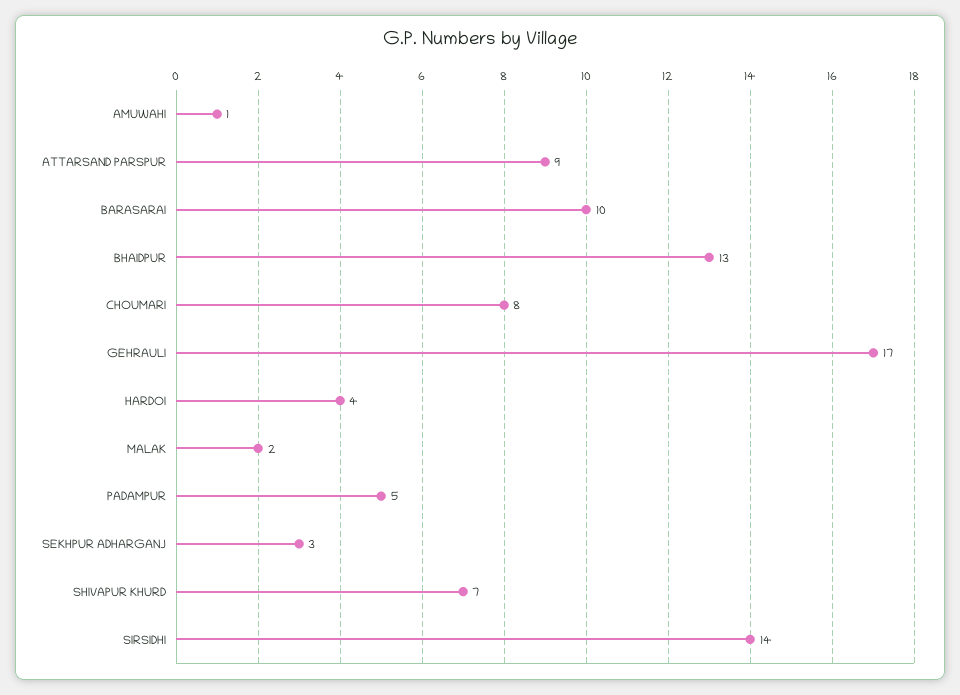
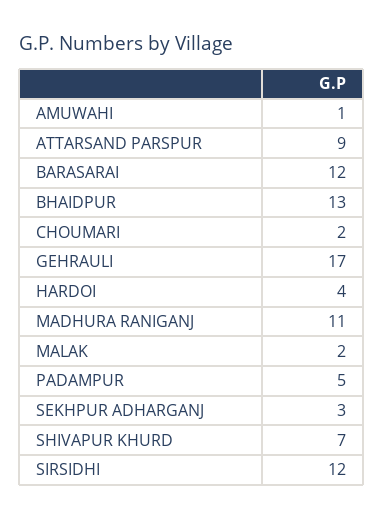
BARASARAI: 10 -> 12
CHOUMARI: 8 -> 2
SIRSIDHI: 14 -> 12
MADHURA RANIGANJ: none -> 11

